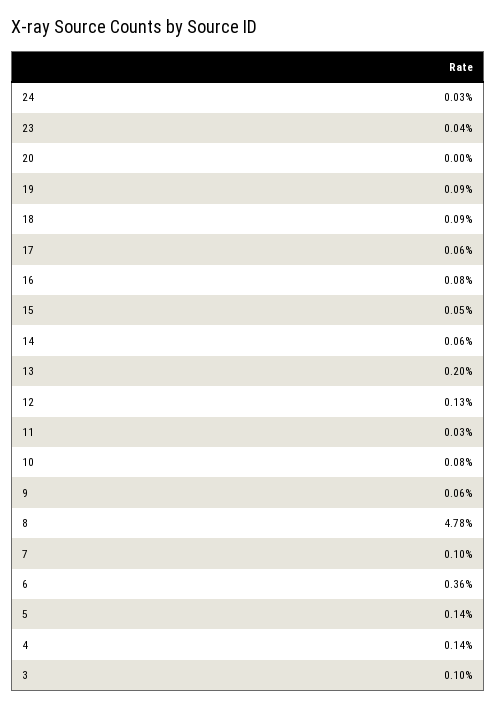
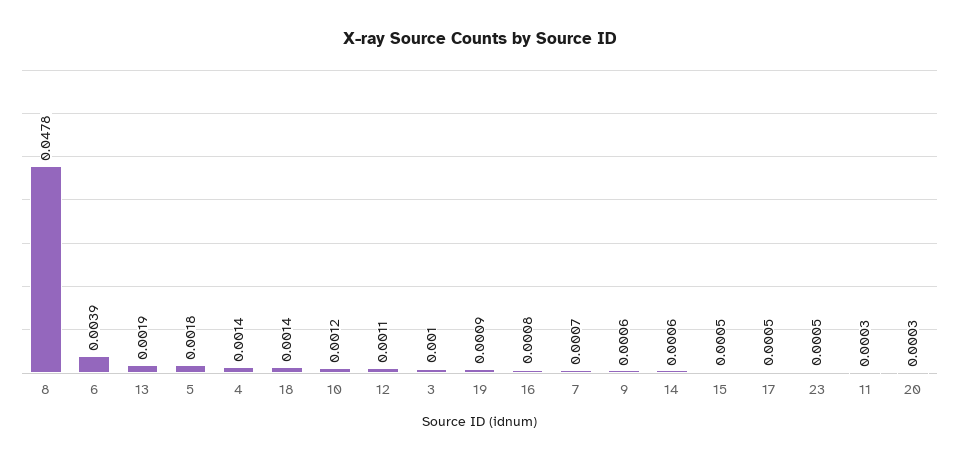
24: 0.0003 -> none
23: 0.0004 -> 0.0005
20: 0 -> 0.0003
18: 0.0009 -> 0.0014
17: 0.0006 -> 0.0005
13: 0.002 -> 0.0019
12: 0.0013 -> 0.0011
10: 0.0008 -> 0.0012
7: 0.001 -> 0.0007
6: 0.0036 -> 0.0039
5: 0.0014 -> 0.0018

